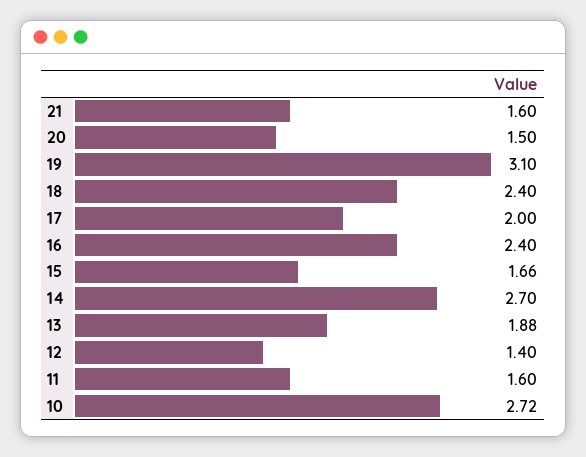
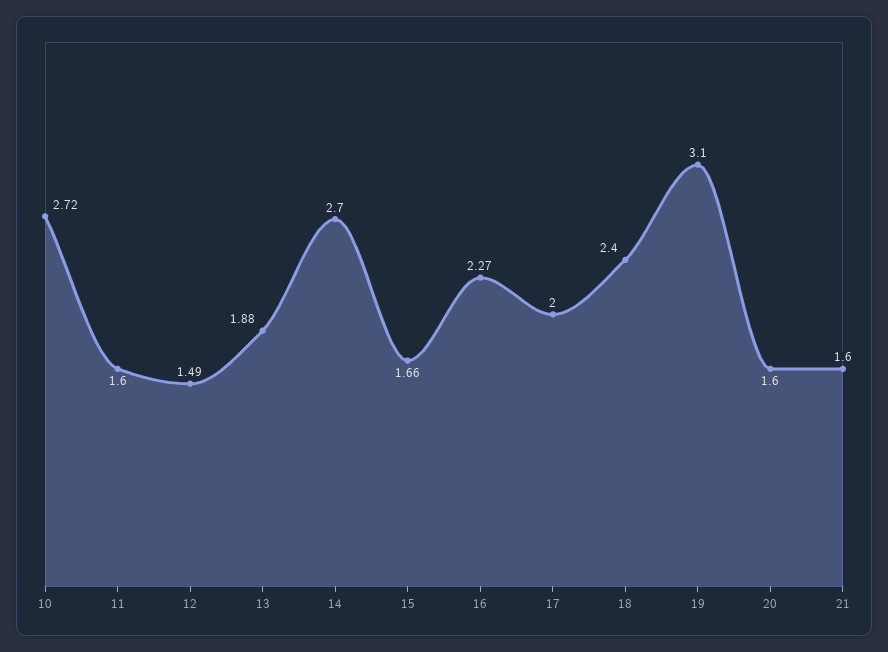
20: 1.5 -> 1.6
16: 2.4 -> 2.27
12: 1.4 -> 1.49

